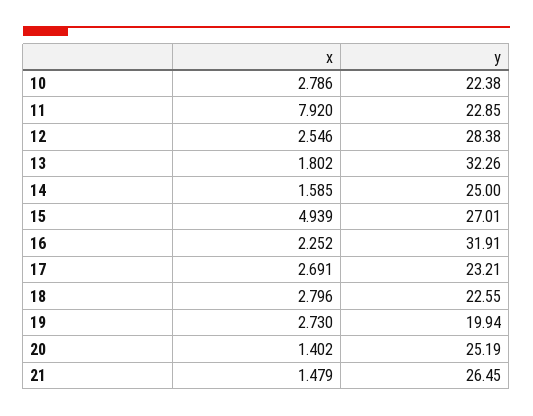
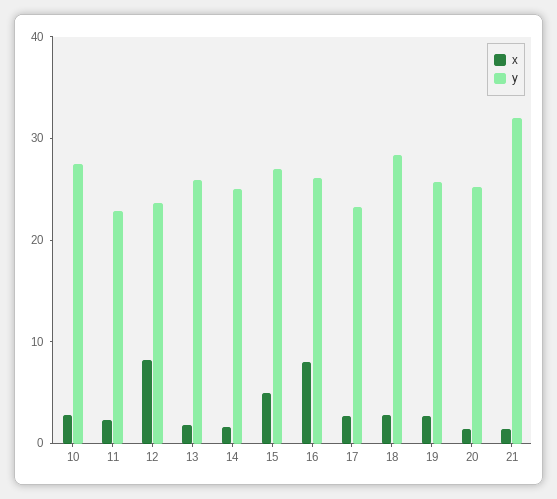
y, 10: 22.38 -> 28
x, 11: 7.92 -> 2
x, 12: 2.546 -> 8
y, 12: 28.38 -> 24
y, 13: 32.26 -> 26
x, 16: 2.252 -> 8
y, 16: 31.91 -> 26
y, 18: 22.55 -> 28
y, 19: 19.94 -> 26
y, 21: 26.45 -> 32

